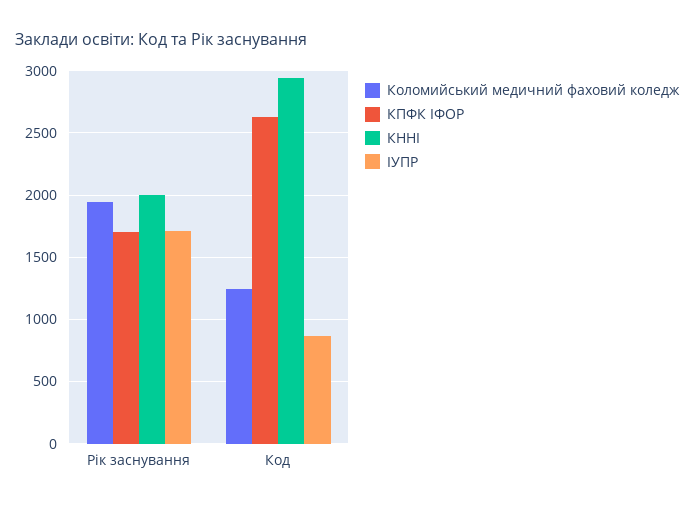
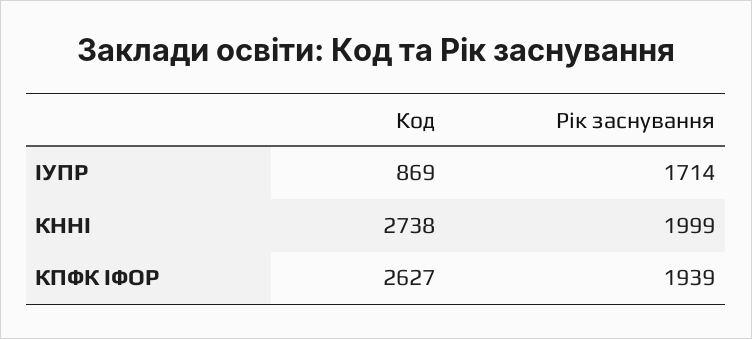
Коломийський медичний фаховий коледж, Рік заснування: 1950 -> none
КПФК ІФОР, Рік заснування: 1700 -> 1939
Коломийський медичний фаховий коледж, Код: 1250 -> none
КННІ, Код: 2950 -> 2738

